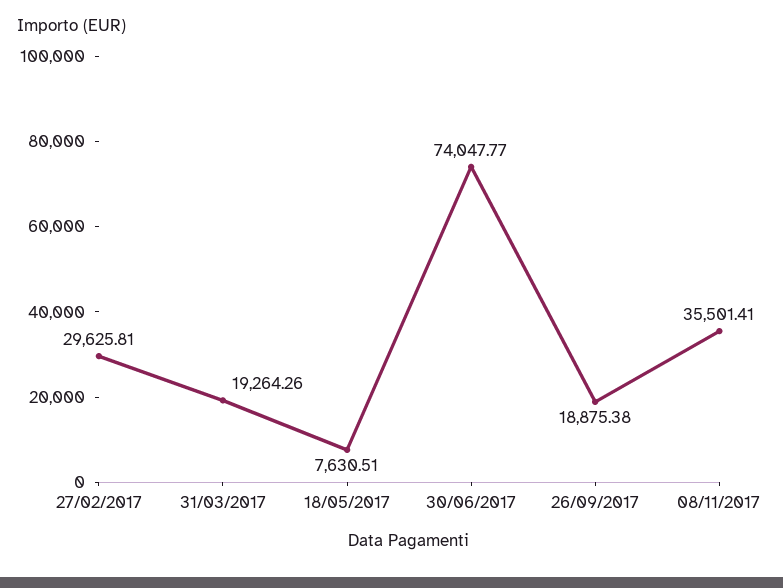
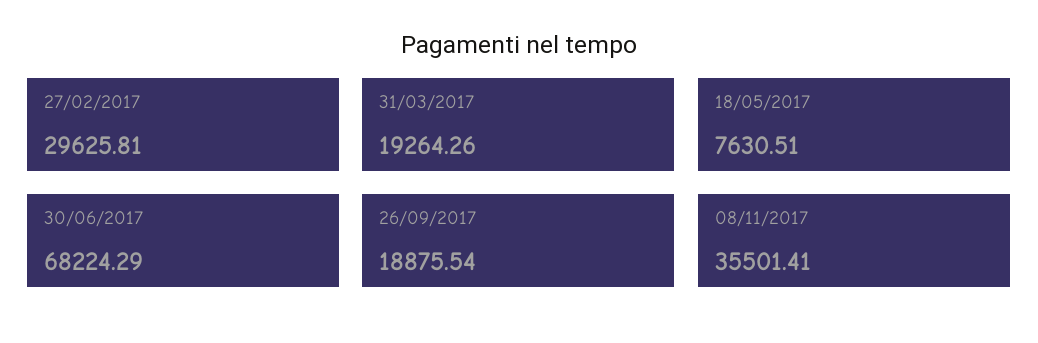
30/06/2017: 74047.77 -> 68224.29
26/09/2017: 18875.38 -> 18875.54

